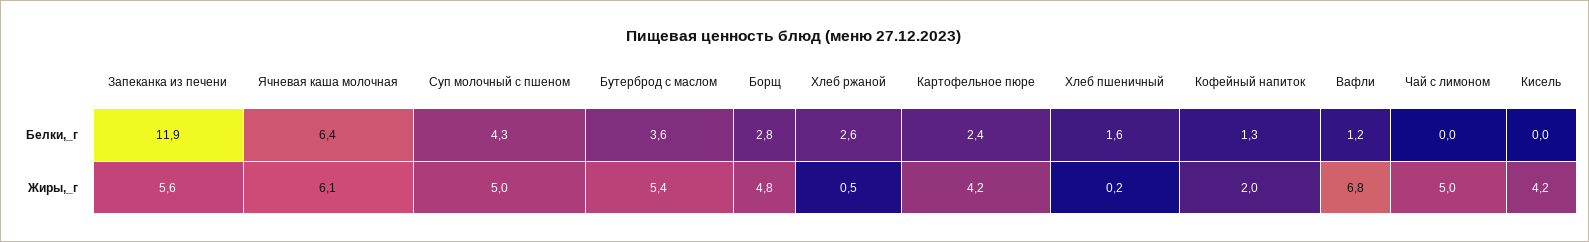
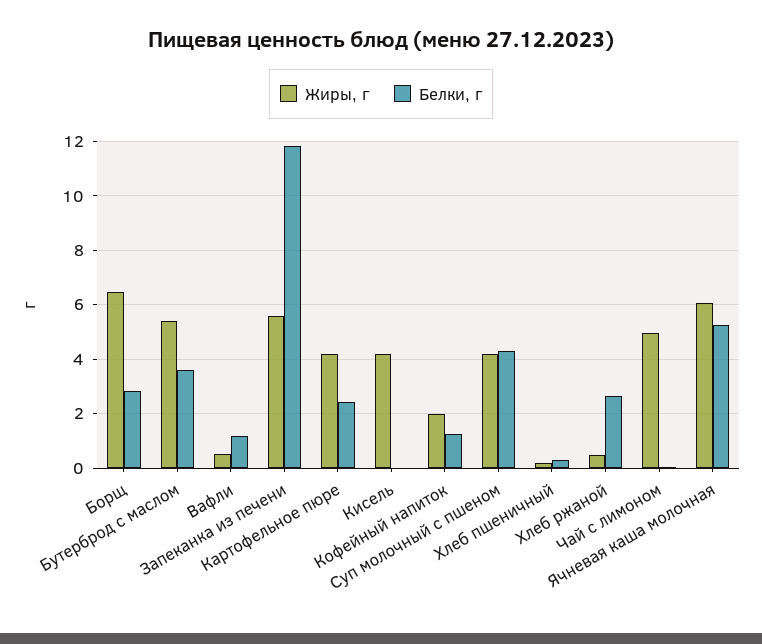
Белки,_г, Ячневая каша молочная: 6.4 -> 5.25
Белки,_г, Хлеб пшеничный: 1.6 -> 0.25
Жиры,_г, Суп молочный с пшеном: 5 -> 4.25
Жиры,_г, Борщ: 4.8 -> 6.5
Жиры,_г, Вафли: 6.8 -> 0.5

